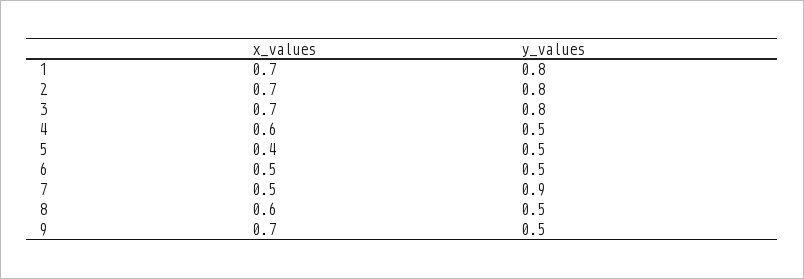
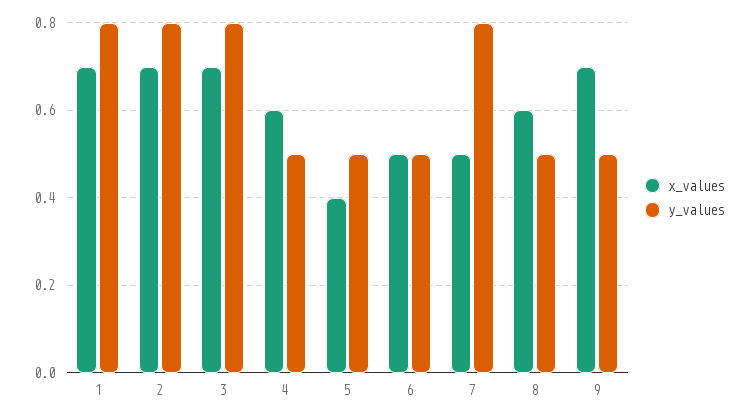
y_values, 7: 0.9 -> 0.8

